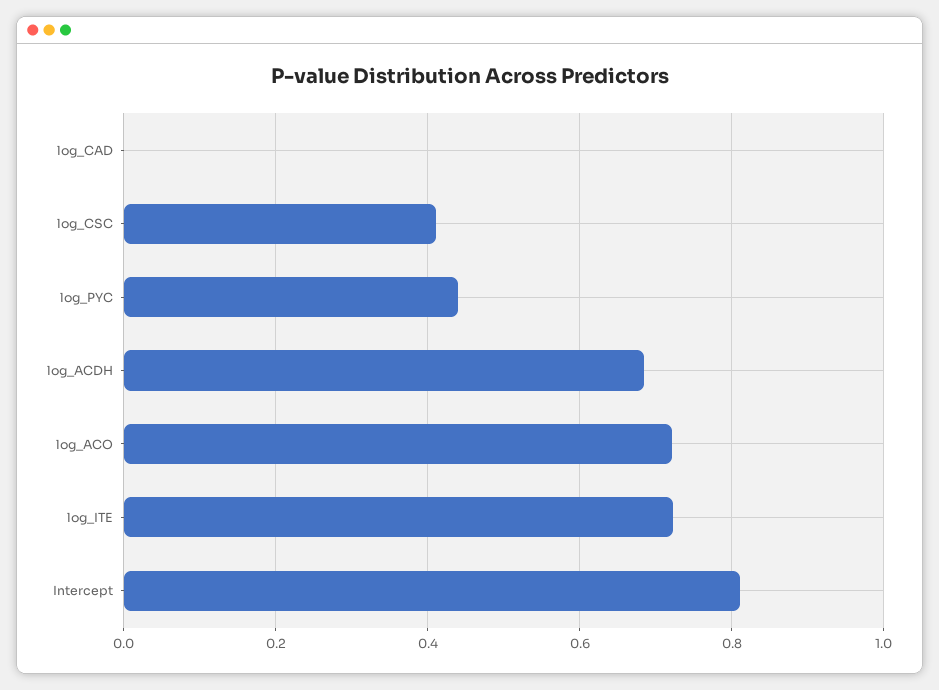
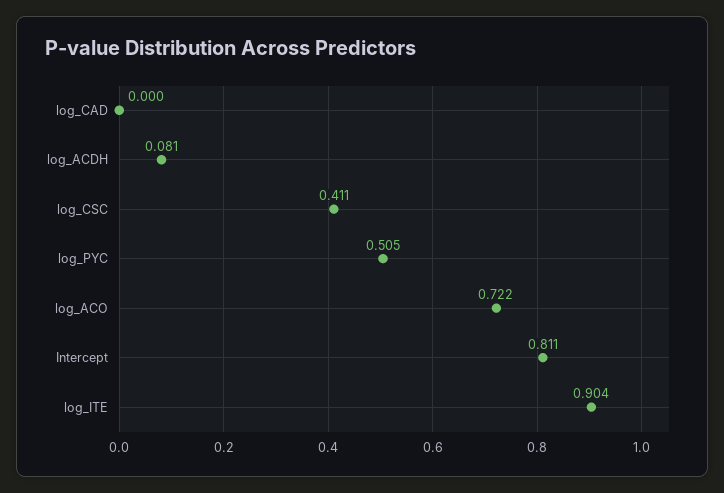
log_PYC: 0.44 -> 0.505
log_ACDH: 0.68 -> 0.081
log_ITE: 0.72 -> 0.904

